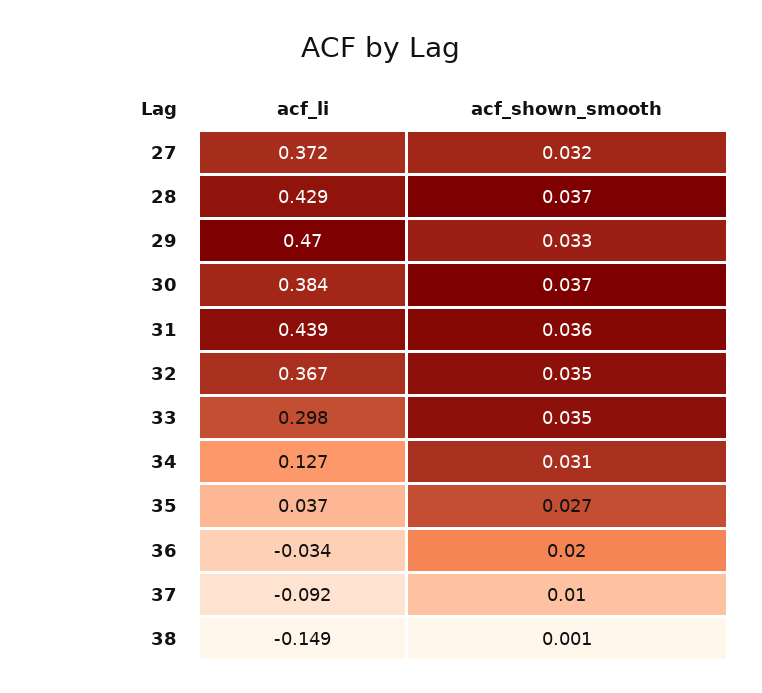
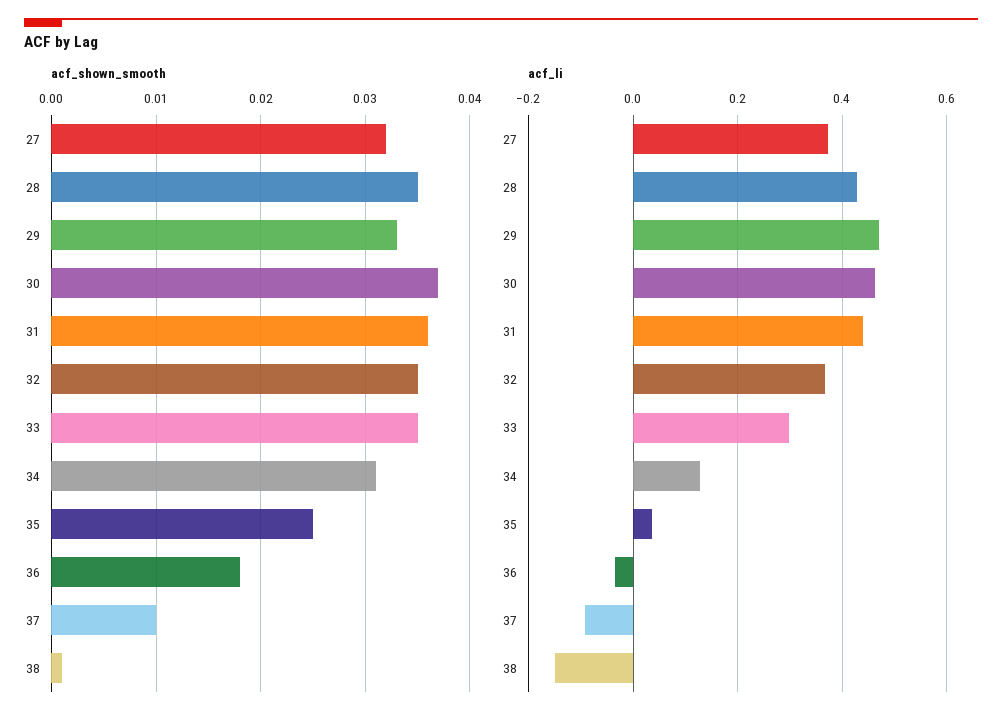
acf_shown_smooth, 28: 0.037 -> 0.035
acf_li, 30: 0.384 -> 0.46
acf_shown_smooth, 35: 0.027 -> 0.025
acf_shown_smooth, 36: 0.02 -> 0.018

